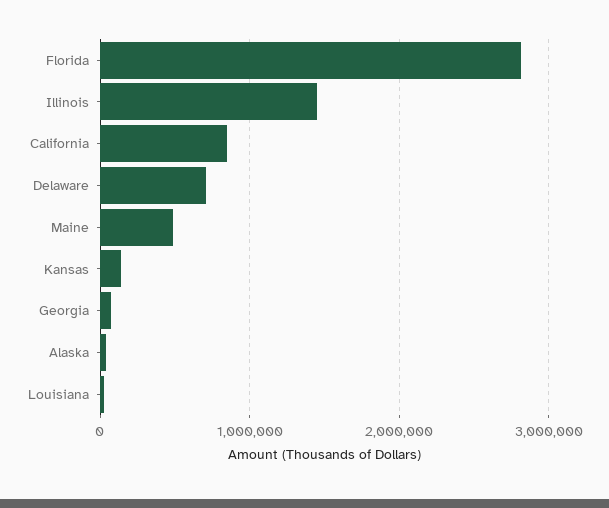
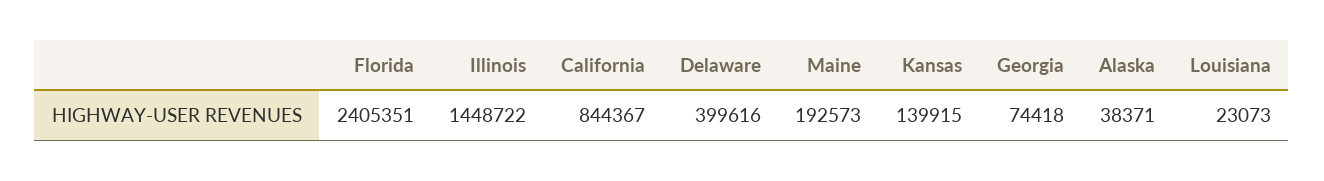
Florida: 2800000 -> 2405351
Delaware: 700000 -> 399616
Maine: 500000 -> 192573

